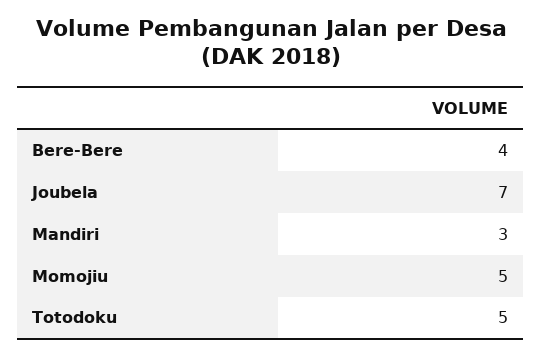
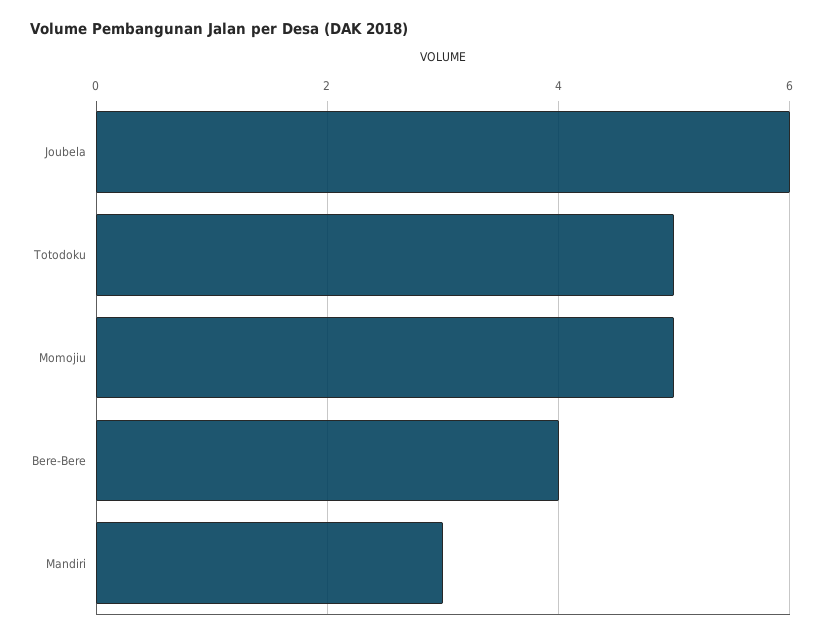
Joubela: 7 -> 6

